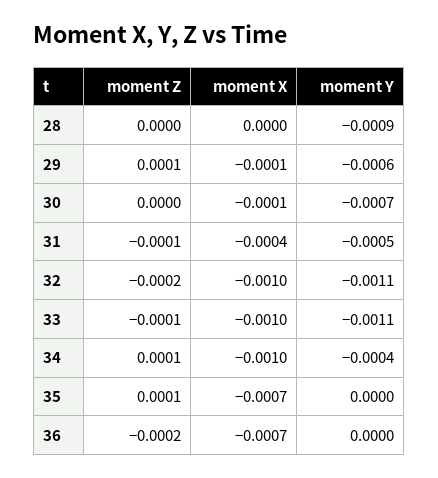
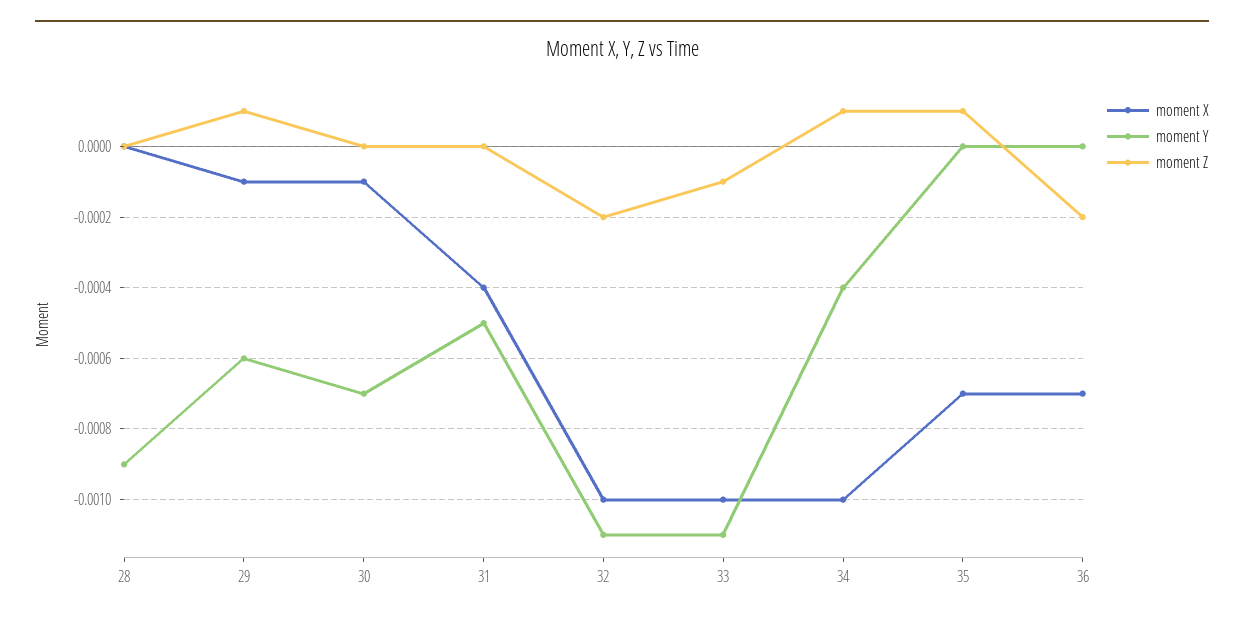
moment Z, 31: -0.0001 -> 0

